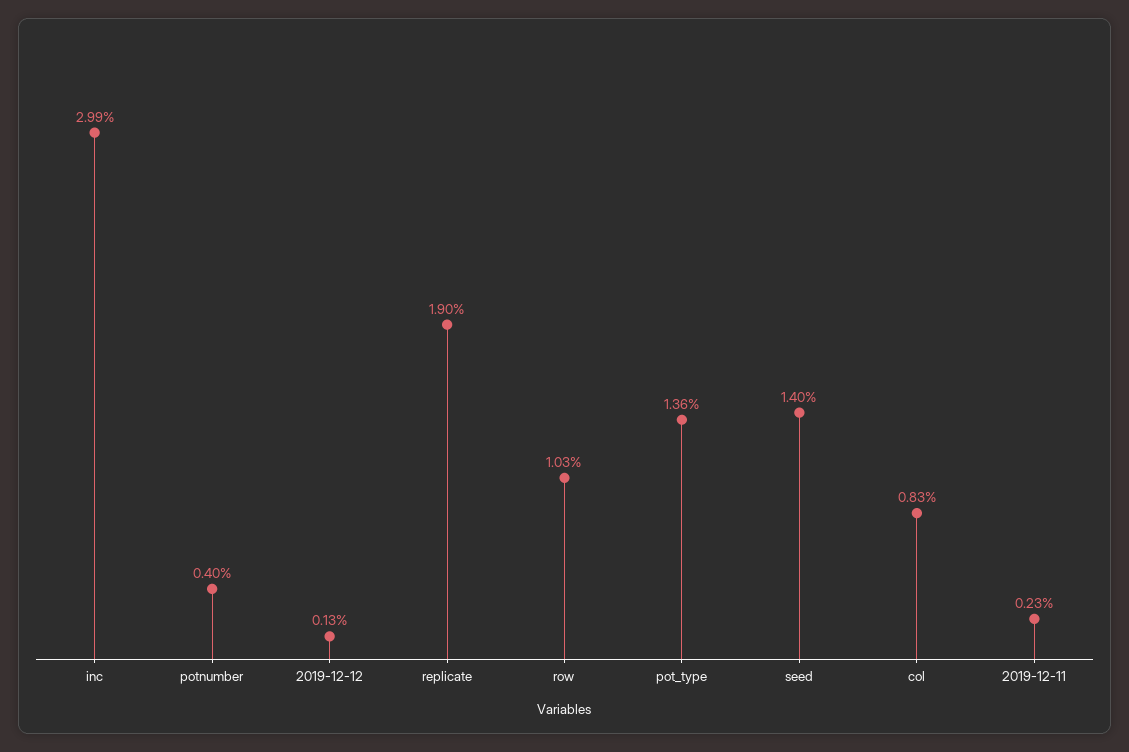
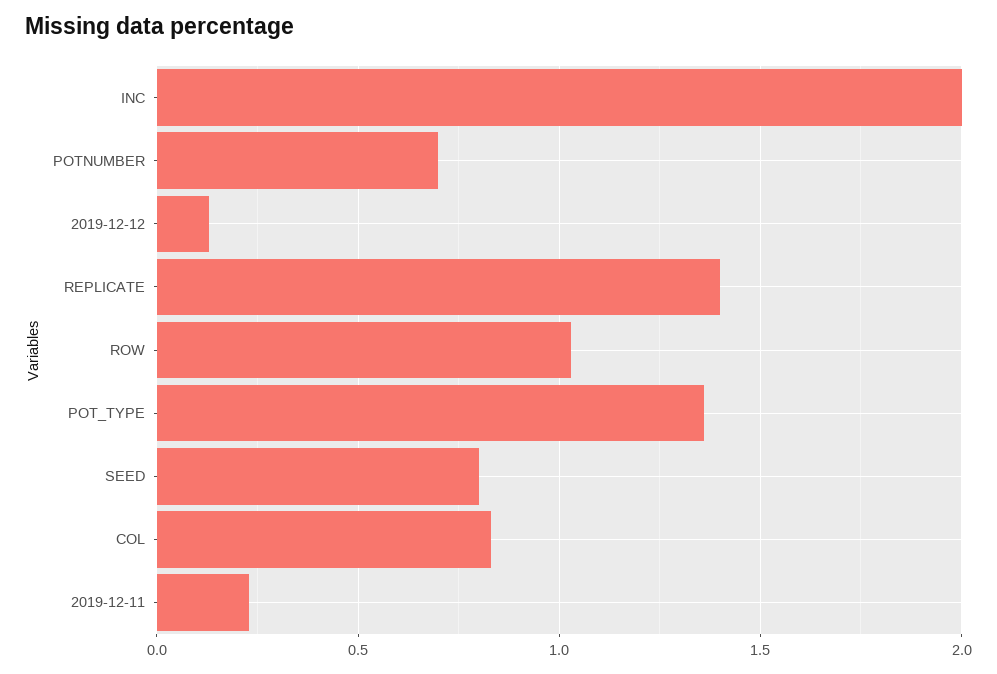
inc: 2.99 -> 2
potnumber: 0.4 -> 0.7
replicate: 1.9 -> 1.4
seed: 1.4 -> 0.8

